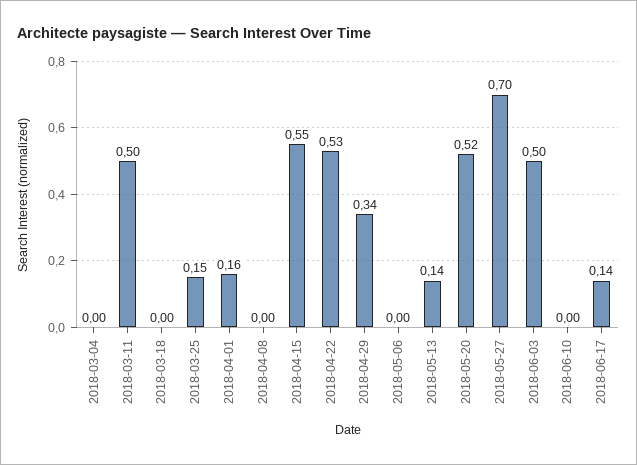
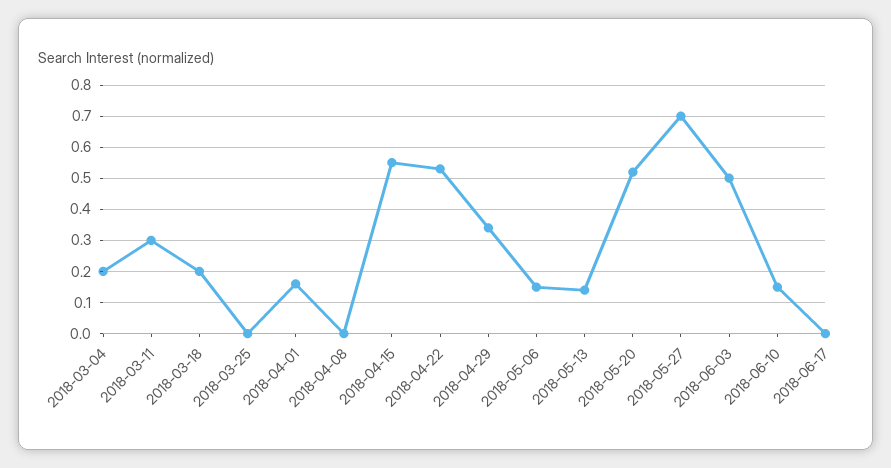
2018-03-04: 0 -> 0.2
2018-03-11: 0.5 -> 0.3
2018-03-18: 0 -> 0.2
2018-03-25: 0.15 -> 0
2018-05-06: 0 -> 0.15
2018-06-10: 0 -> 0.15
2018-06-17: 0.14 -> 0

